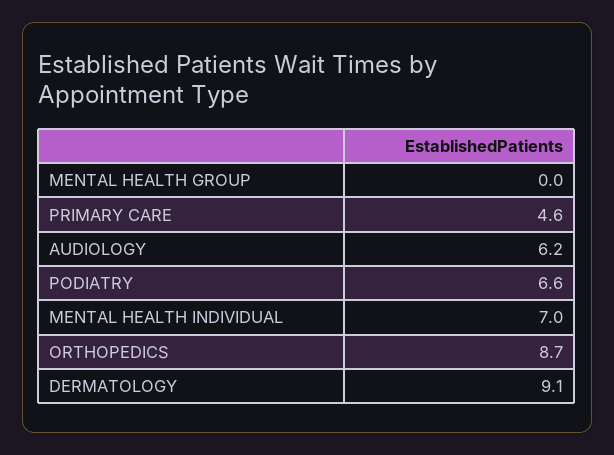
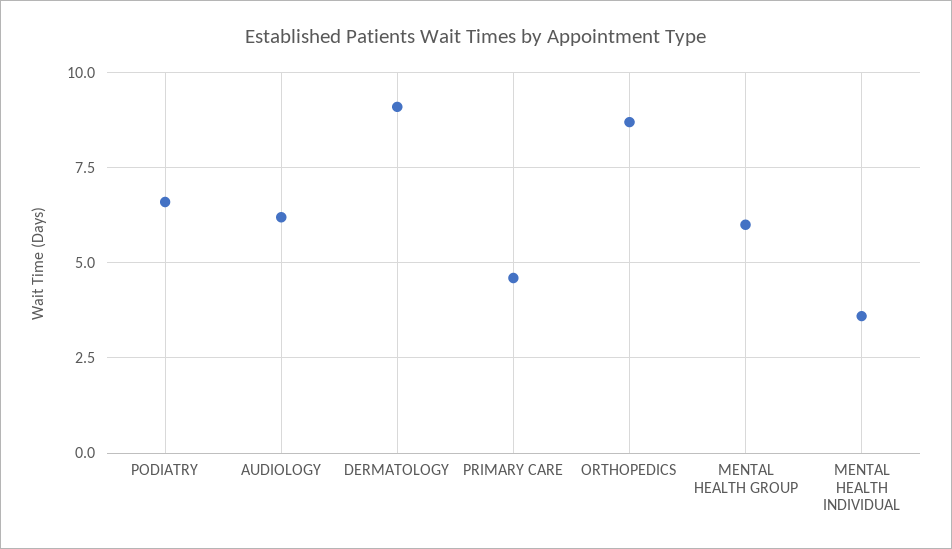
MENTAL HEALTH GROUP: 0 -> 6
MENTAL HEALTH INDIVIDUAL: 7 -> 3.5

